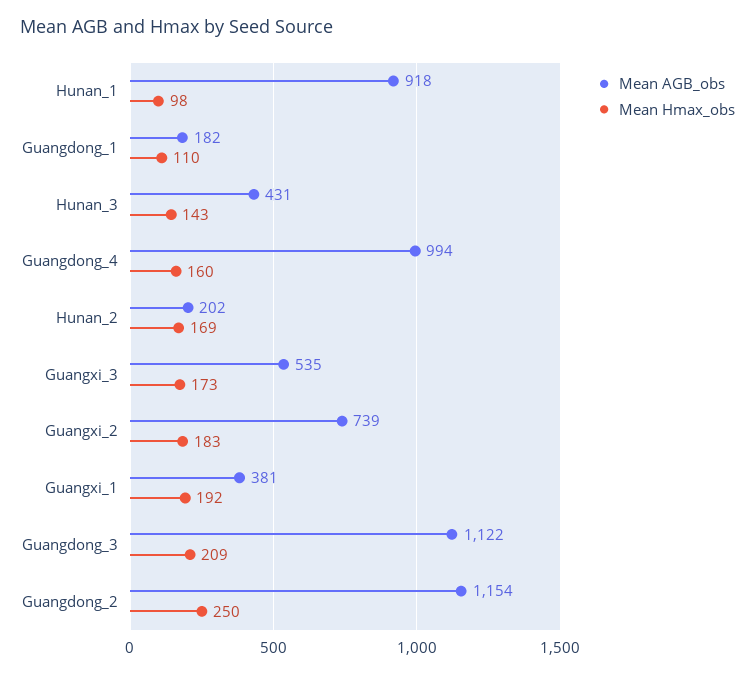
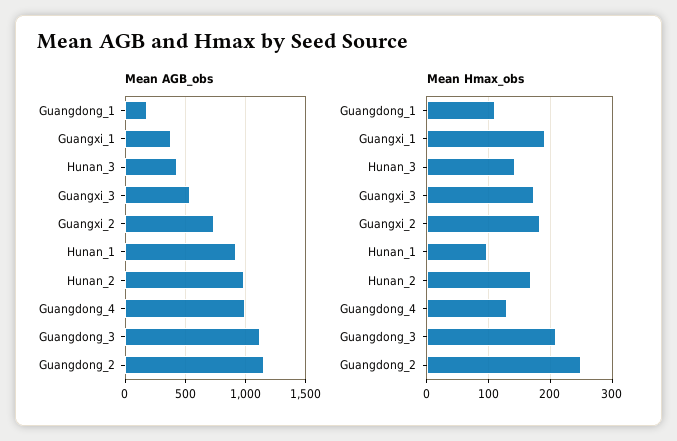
Mean Hmax_obs, Guangdong_4: 160 -> 130
Mean AGB_obs, Hunan_2: 202 -> 1000

